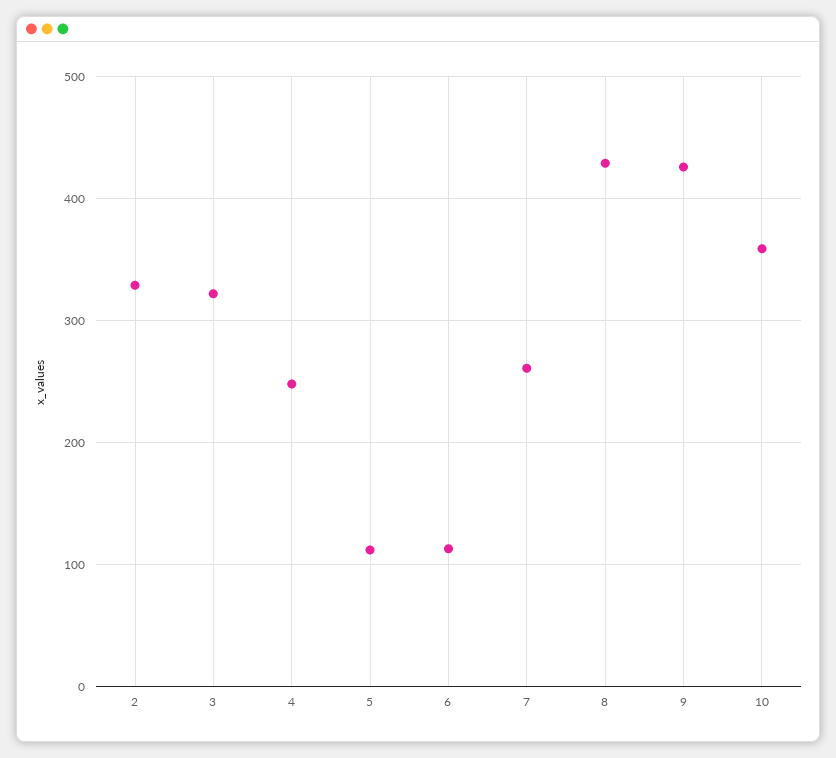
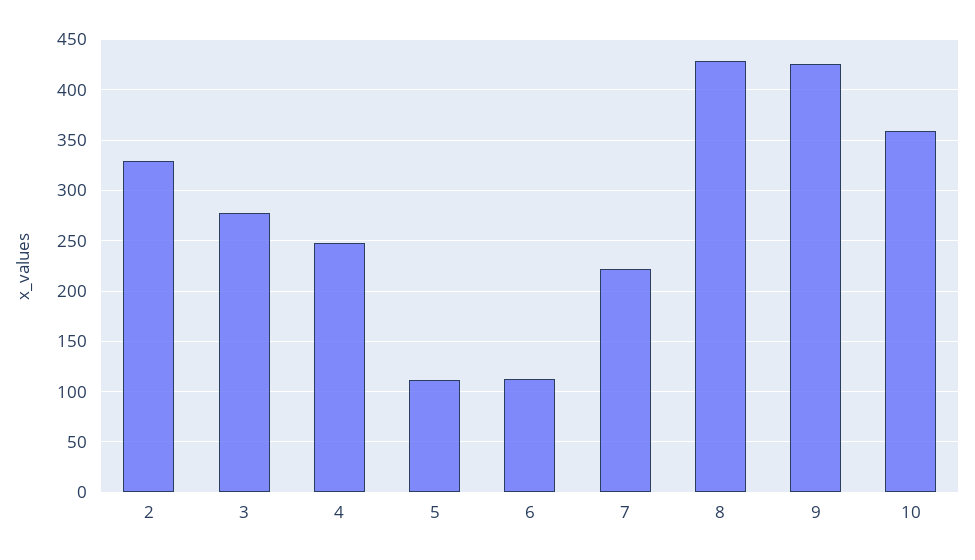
3: 320 -> 280
7: 260 -> 220

